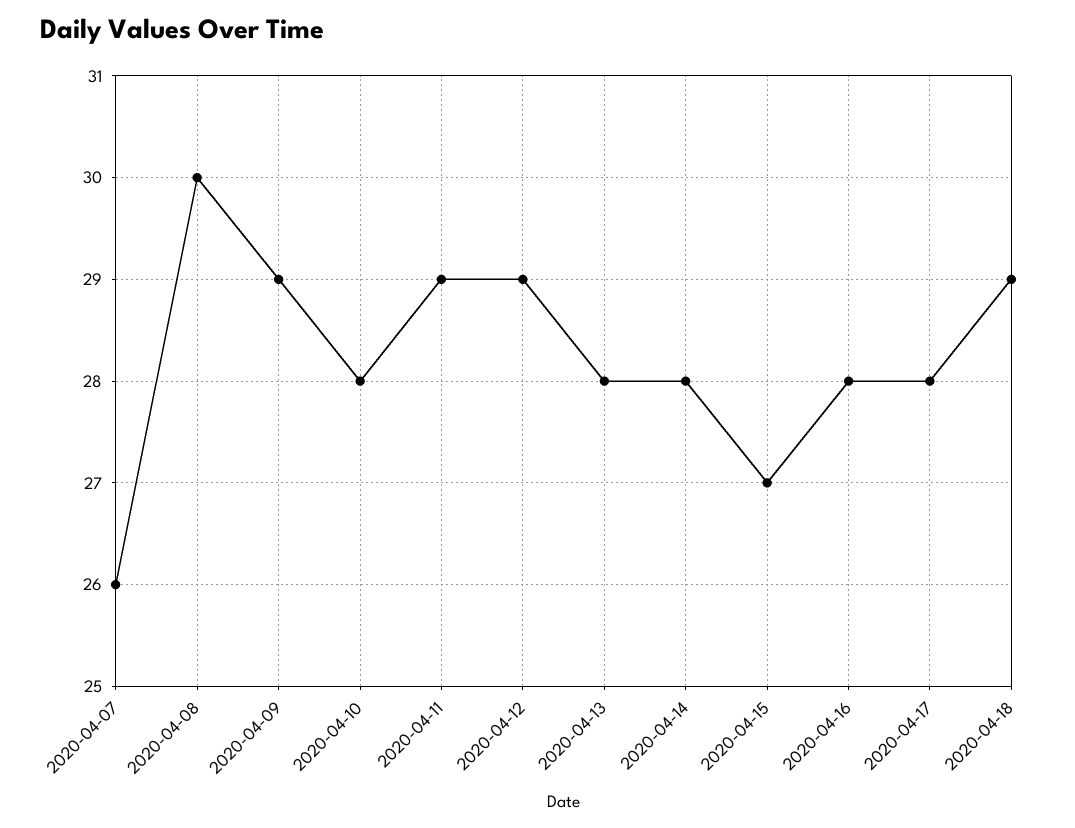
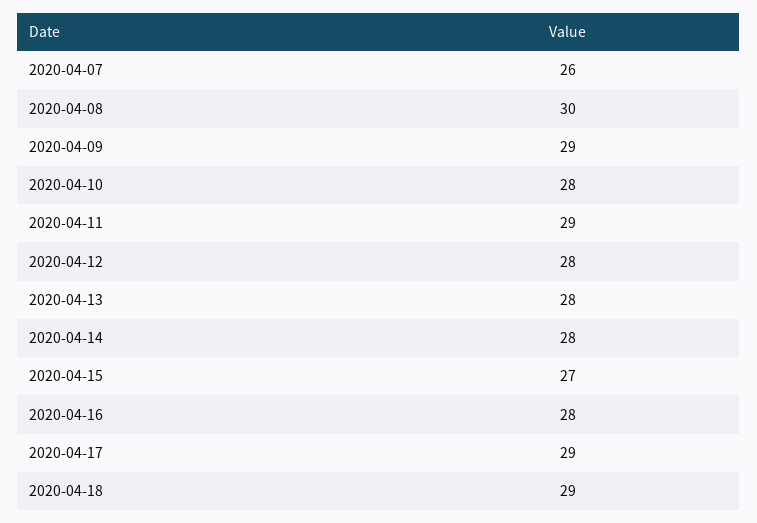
2020-04-12: 29 -> 28
2020-04-17: 28 -> 29

